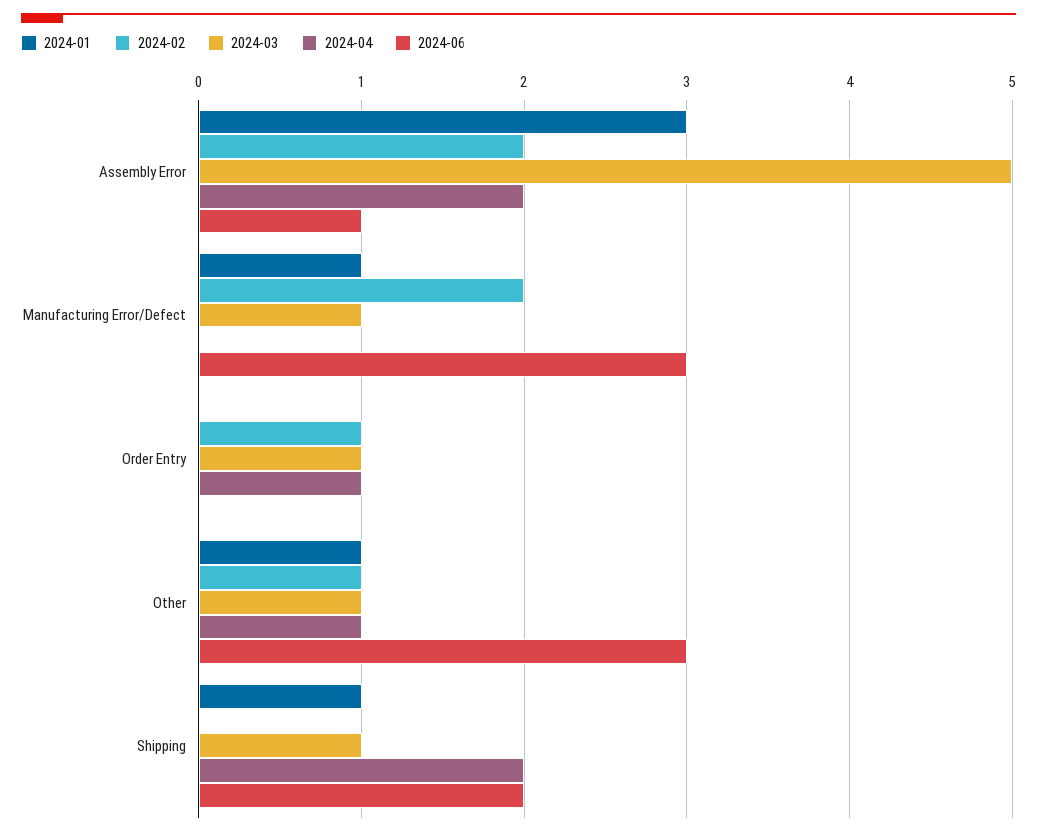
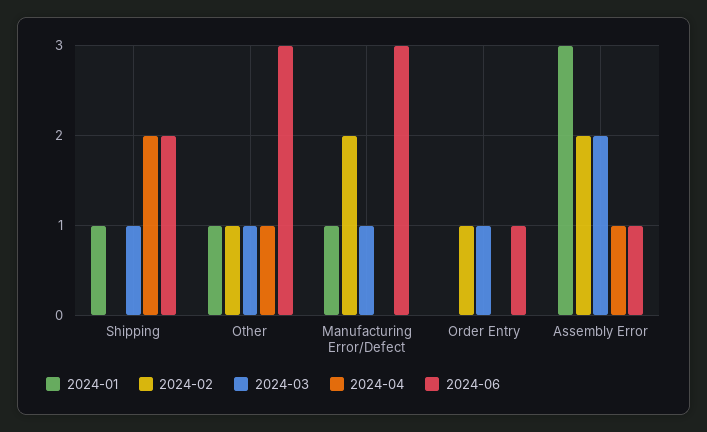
2024-03, Assembly Error: 5 -> 2
2024-04, Assembly Error: 2 -> 1
2024-04, Order Entry: 1 -> 0
2024-06, Order Entry: 0 -> 1

